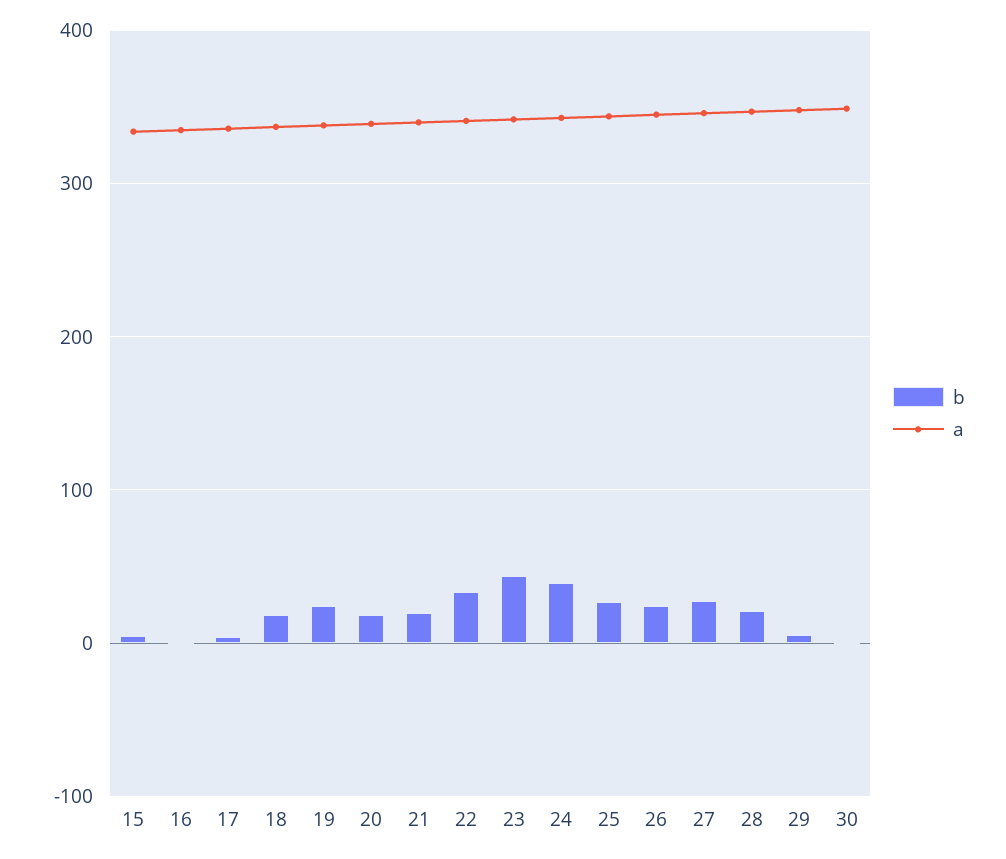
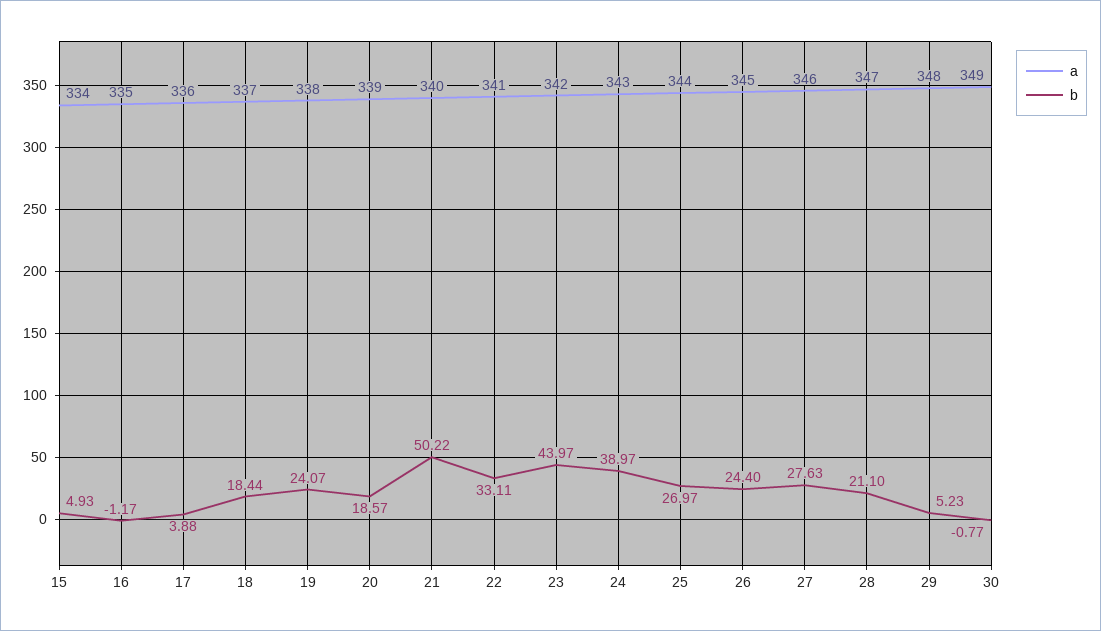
b, 21: 20 -> 50.22

